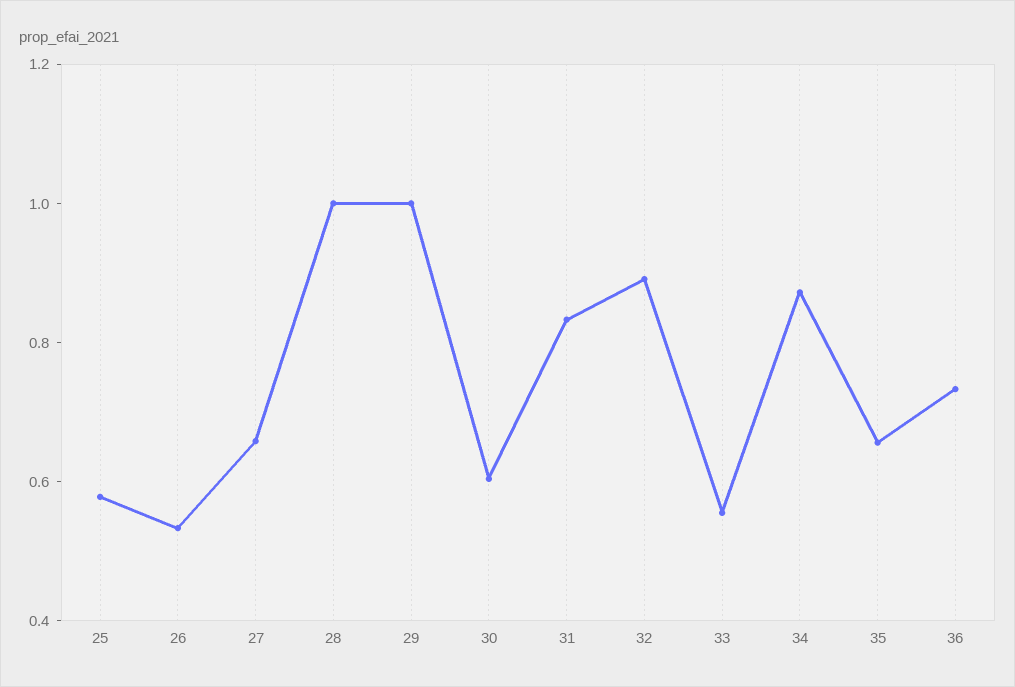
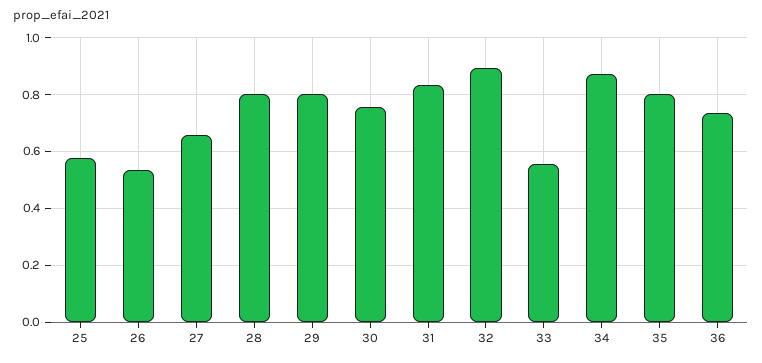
28: 1 -> 0.8
29: 1 -> 0.8
30: 0.6 -> 0.75
35: 0.65 -> 0.8

